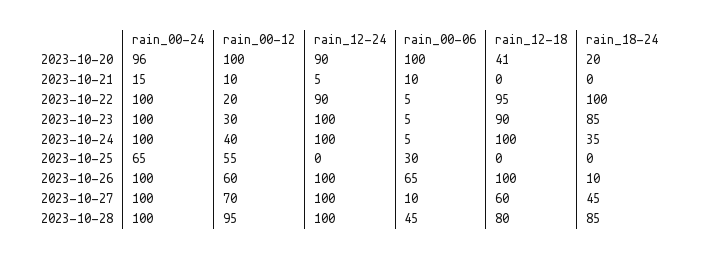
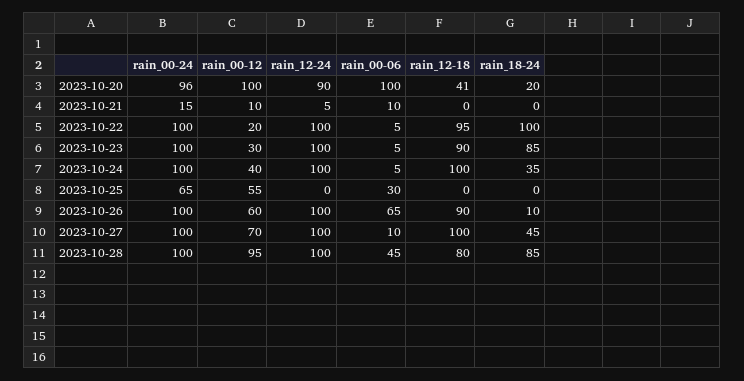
rain_12-24, 2023-10-22: 90 -> 100
rain_12-18, 2023-10-26: 100 -> 90
rain_12-18, 2023-10-27: 60 -> 100

